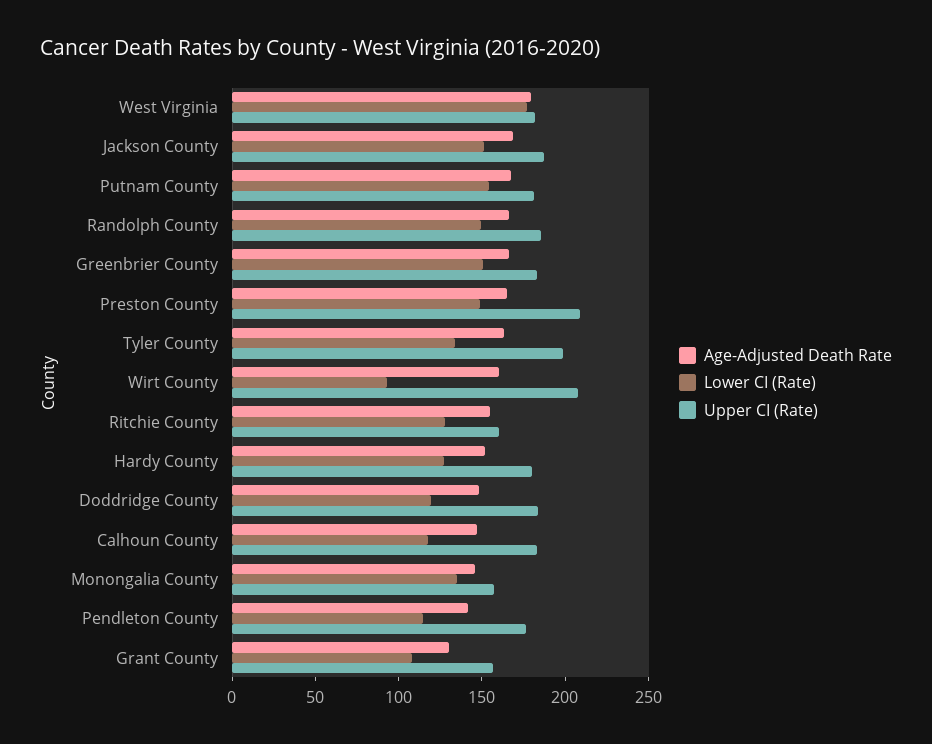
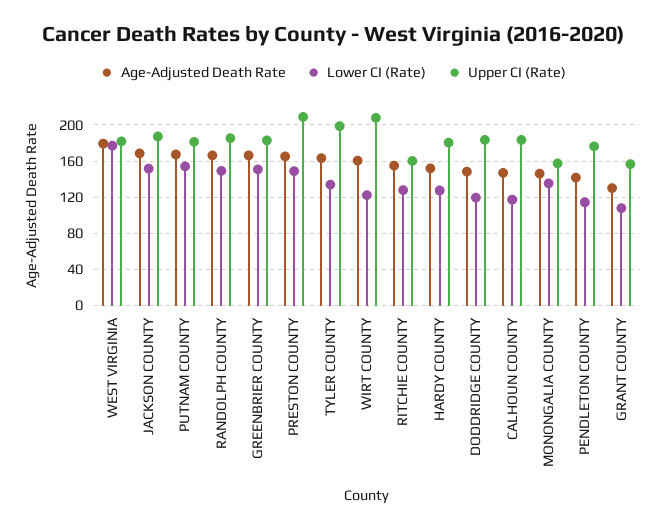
Lower CI (Rate), Wirt County: 90 -> 120

